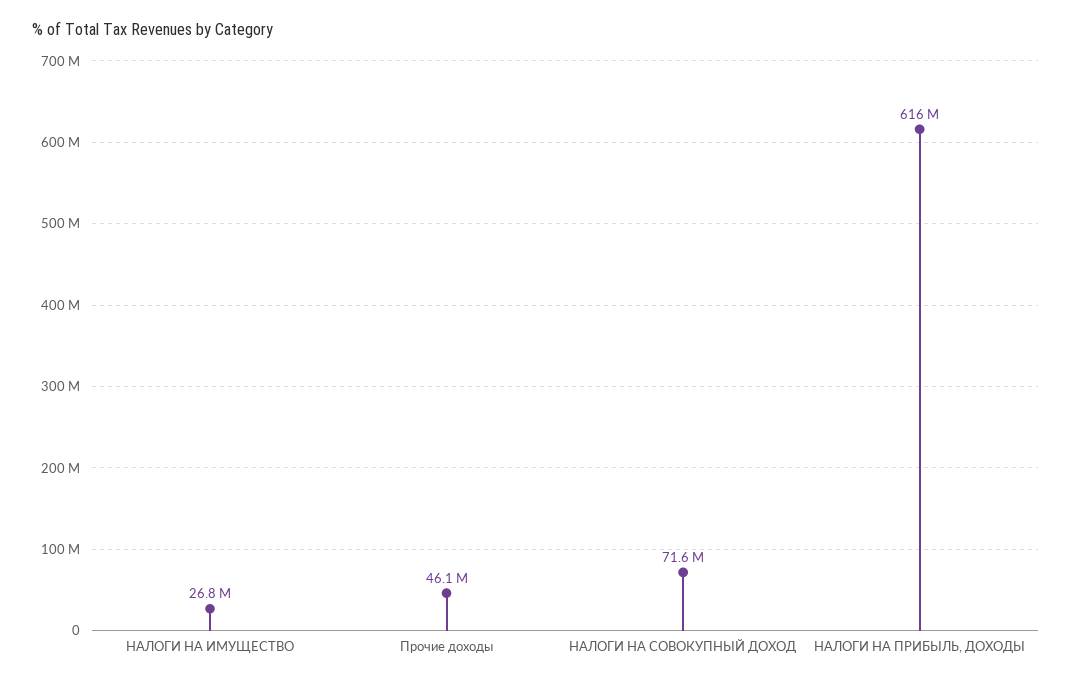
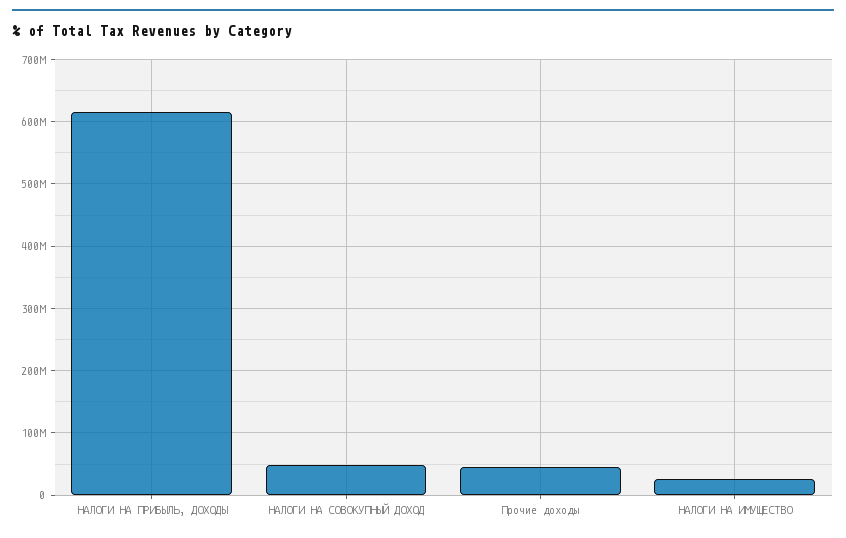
НАЛОГИ НА СОВОКУПНЫЙ ДОХОД: 71600000 -> 50000000

